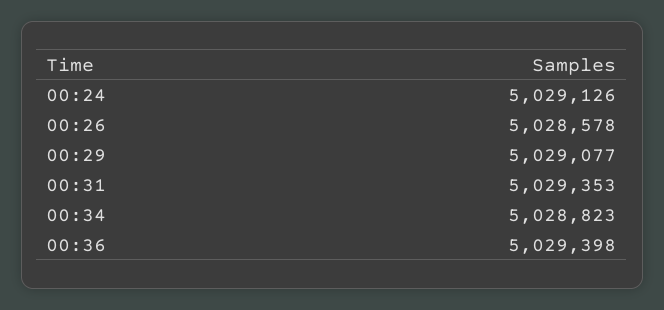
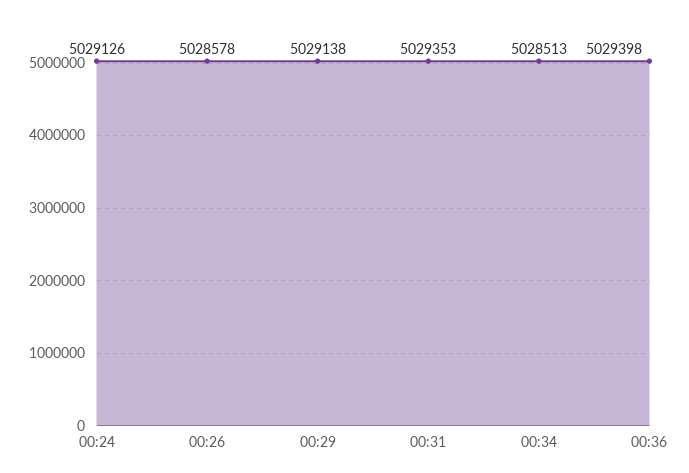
00:29: 5029077 -> 5029138
00:34: 5028823 -> 5028513

